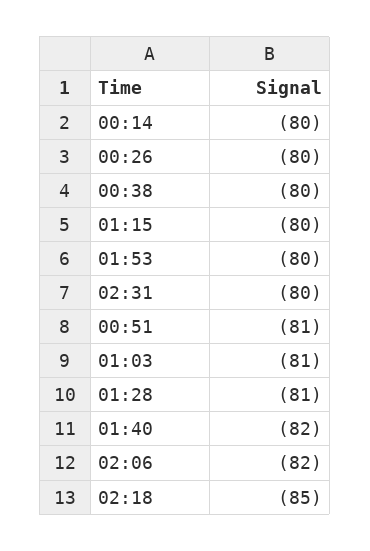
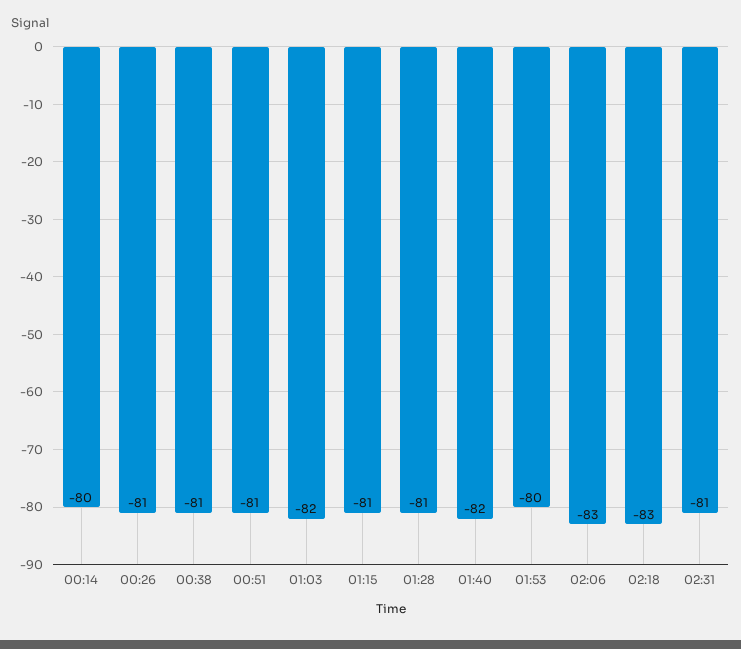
00:26: -80 -> -81
00:38: -80 -> -81
01:15: -80 -> -81
02:31: -80 -> -81
01:03: -81 -> -82
02:06: -82 -> -83
02:18: -85 -> -83

